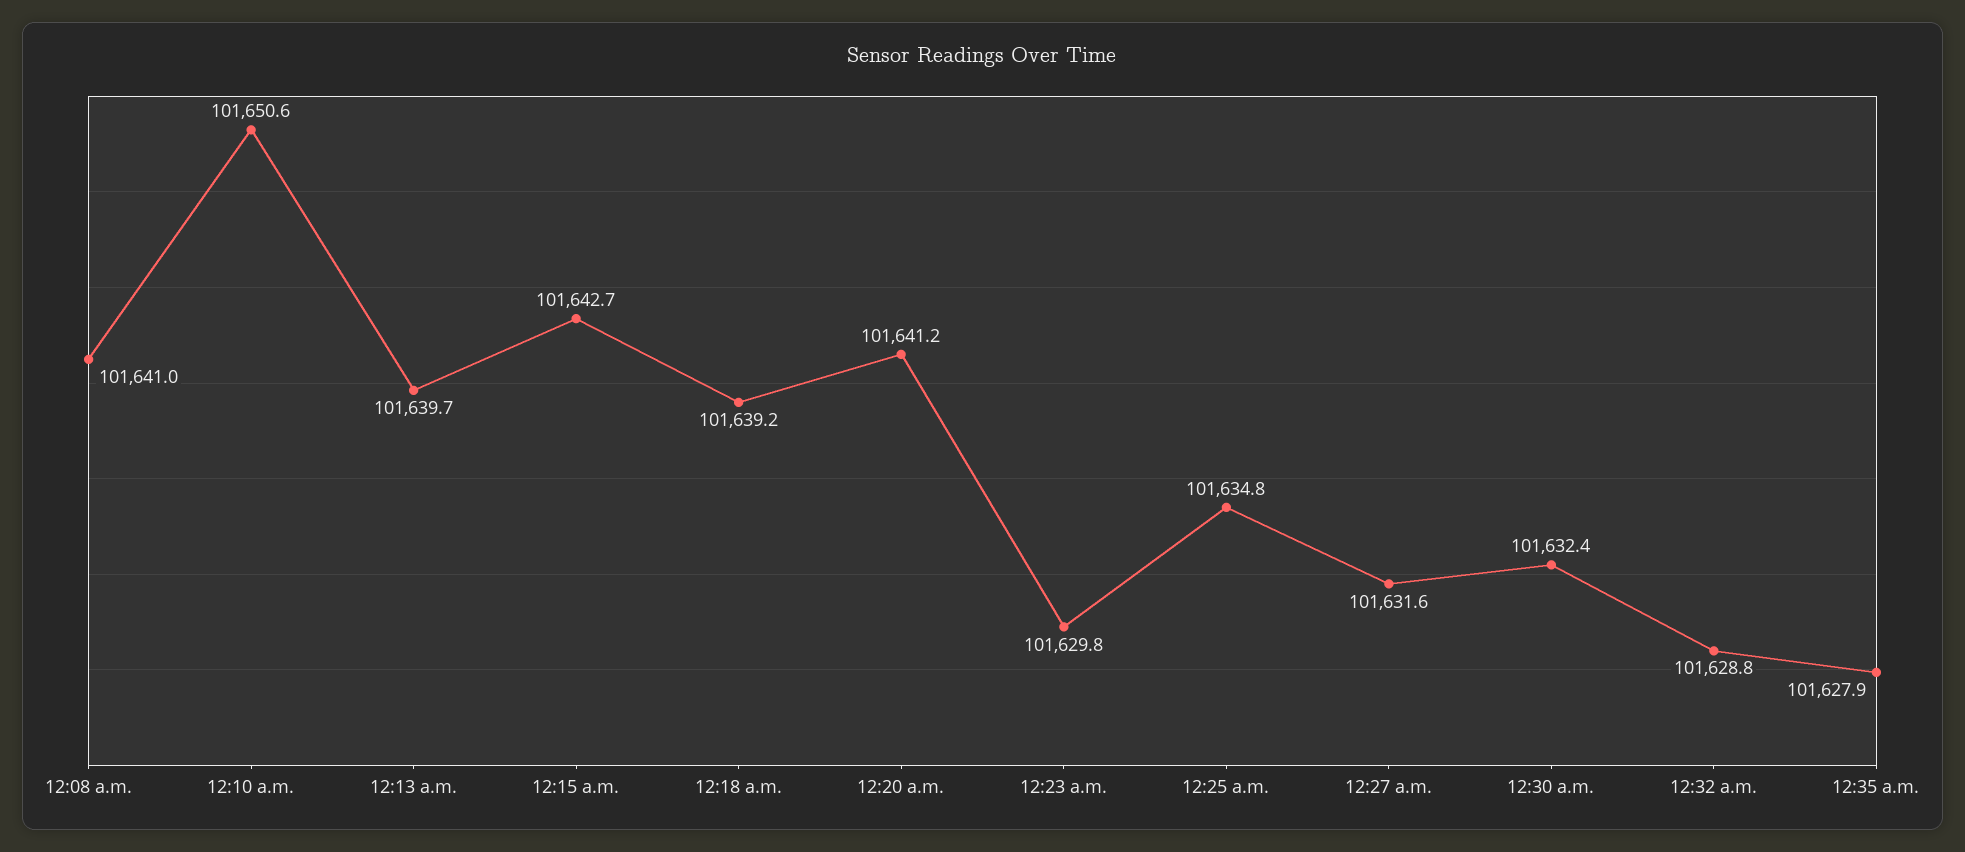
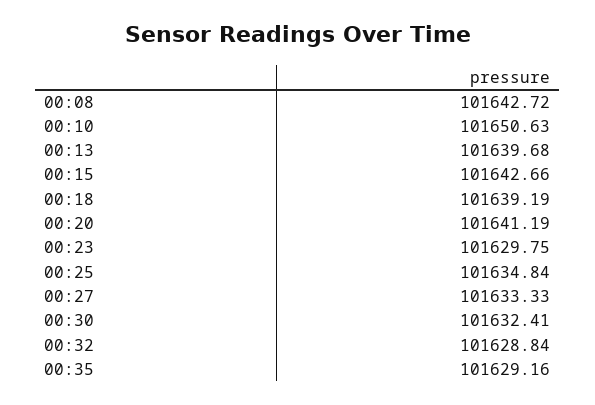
12:08 a.m.: 101641 -> 101642.72
12:27 a.m.: 101631.6 -> 101633.33
12:35 a.m.: 101627.9 -> 101629.16

